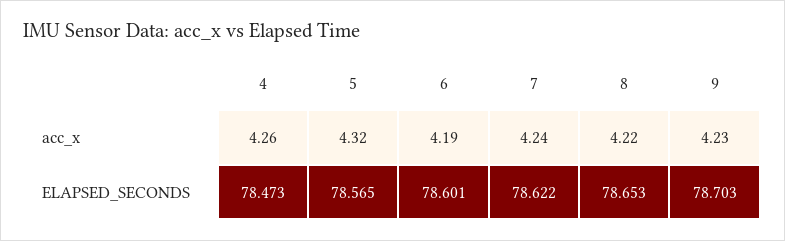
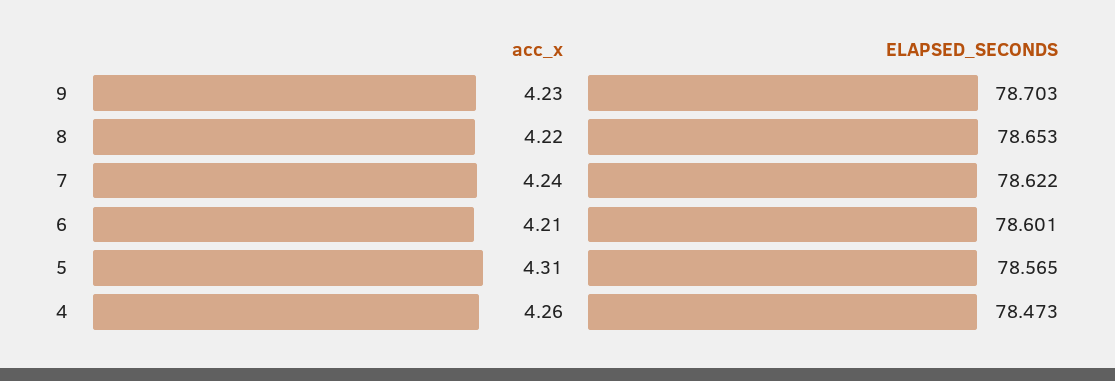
5, acc_x: 4.32 -> 4.31
6, acc_x: 4.19 -> 4.21

